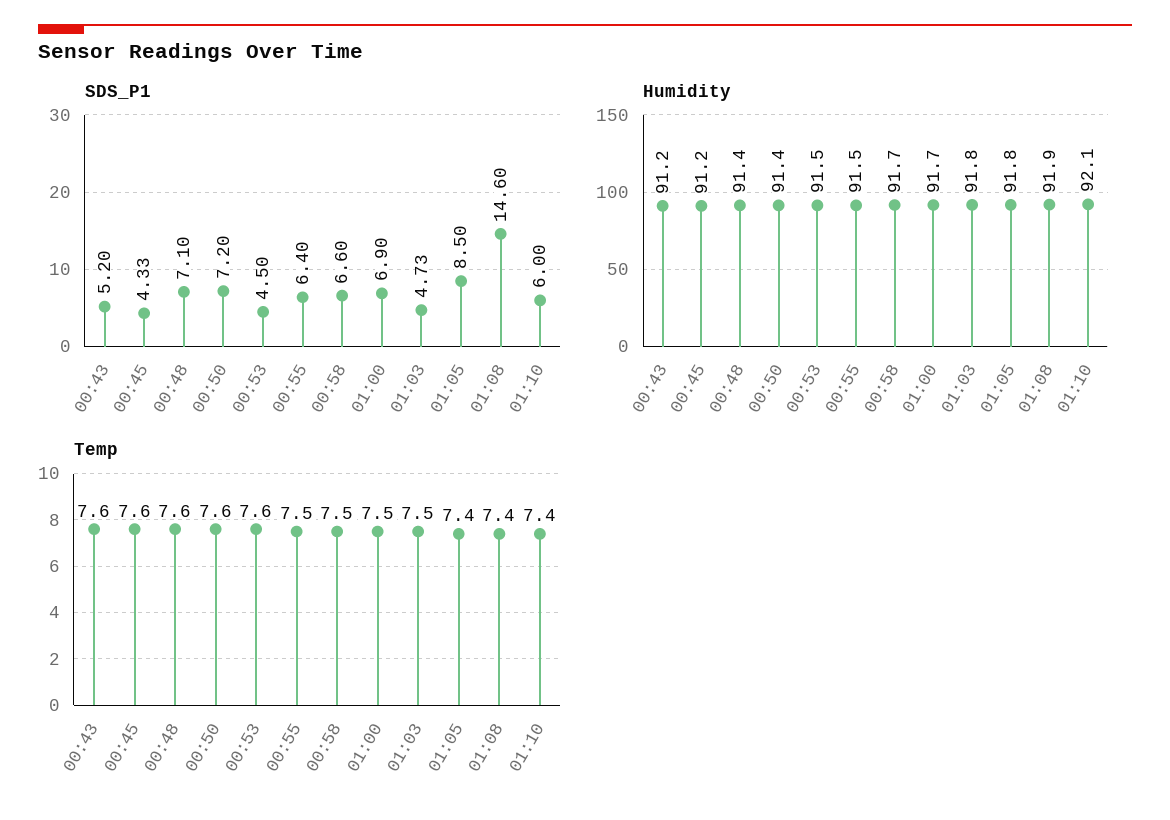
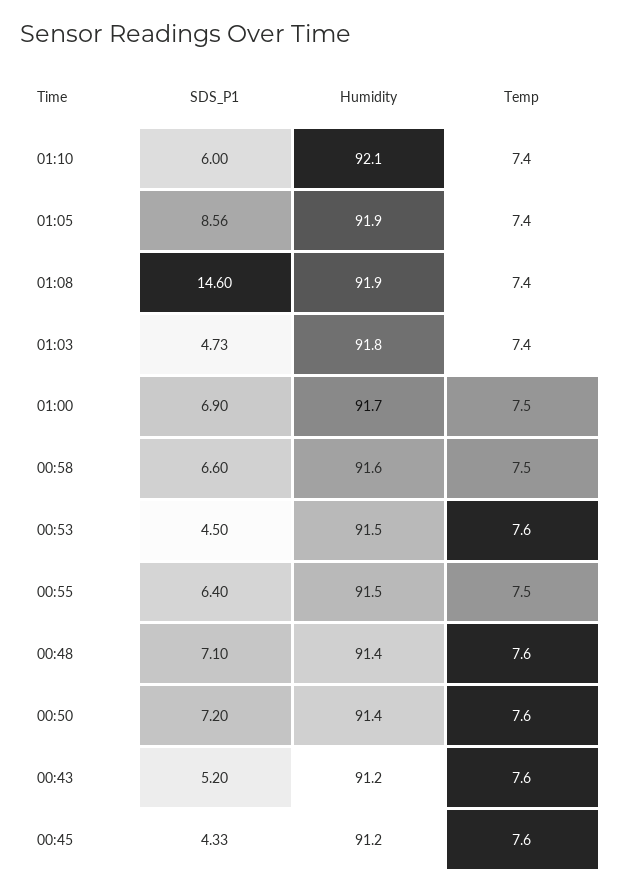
SDS_P1, 01:05: 8.5 -> 8.56
Humidity, 00:58: 91.7 -> 91.6
Humidity, 01:05: 91.8 -> 91.9
Temp, 01:03: 7.5 -> 7.4

